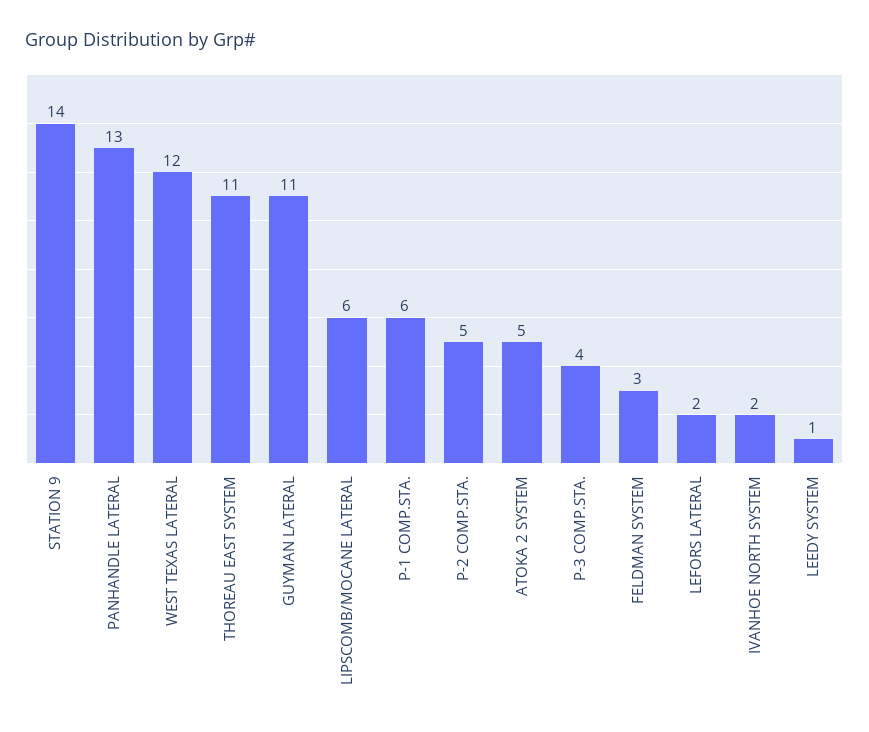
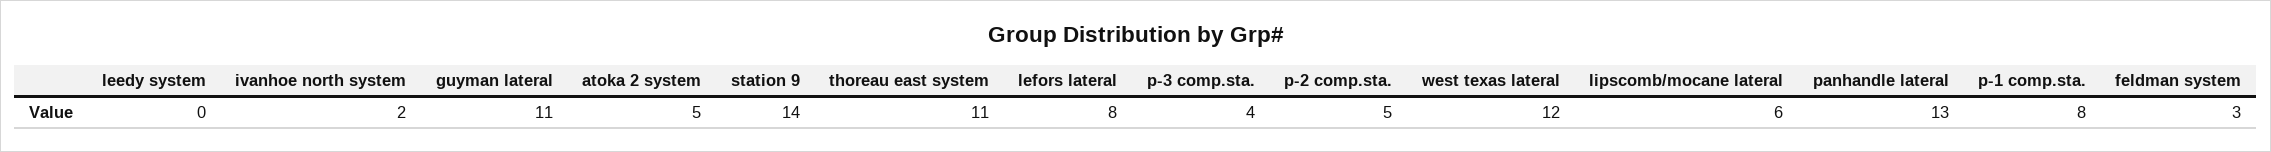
P-1 COMP.STA.: 6 -> 8
LEFORS LATERAL: 2 -> 8
LEEDY SYSTEM: 1 -> 0

